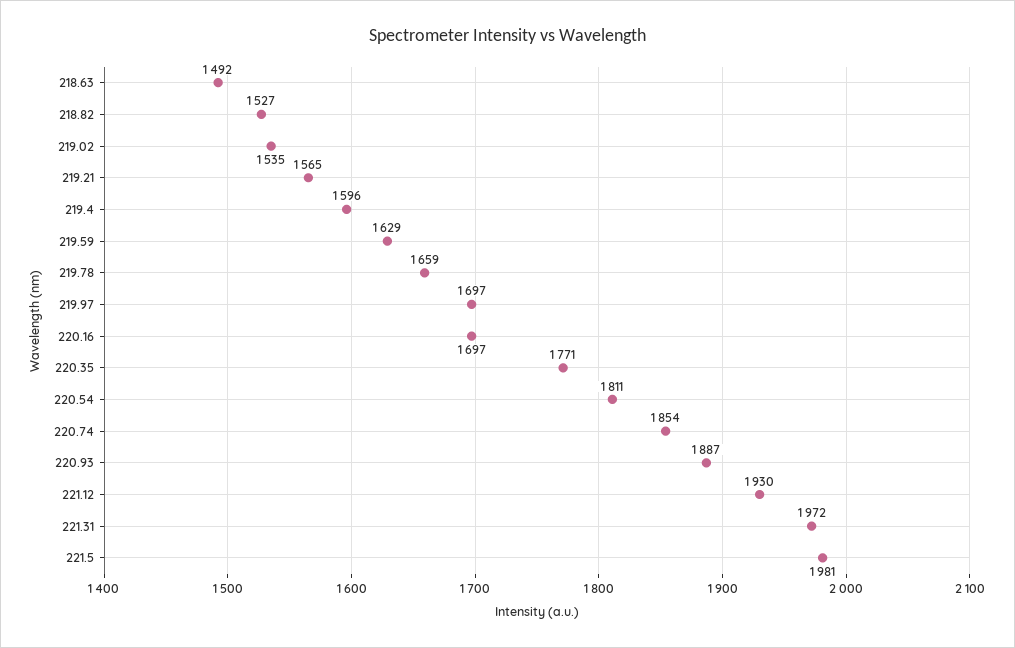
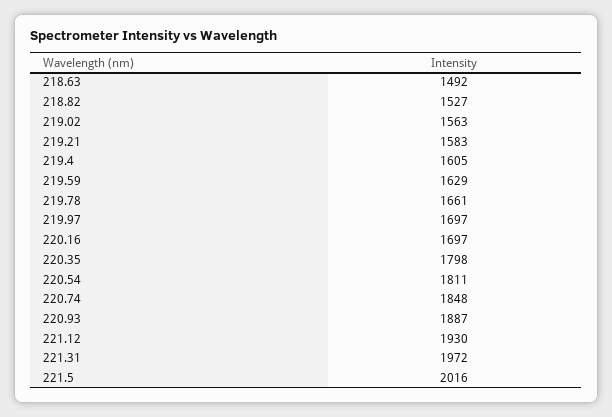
219.02: 1535 -> 1563
219.21: 1565 -> 1583
219.4: 1596 -> 1605
219.78: 1659 -> 1661
220.35: 1771 -> 1798
220.74: 1854 -> 1848
221.5: 1981 -> 2016

